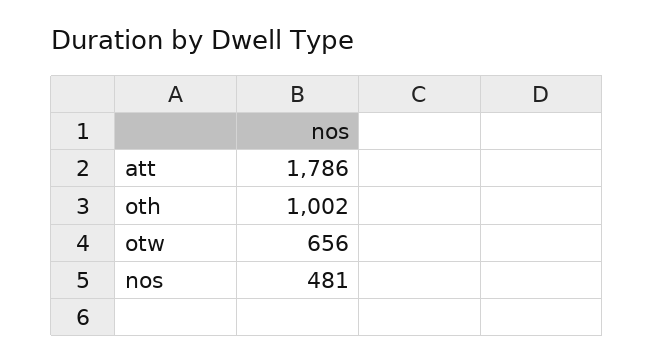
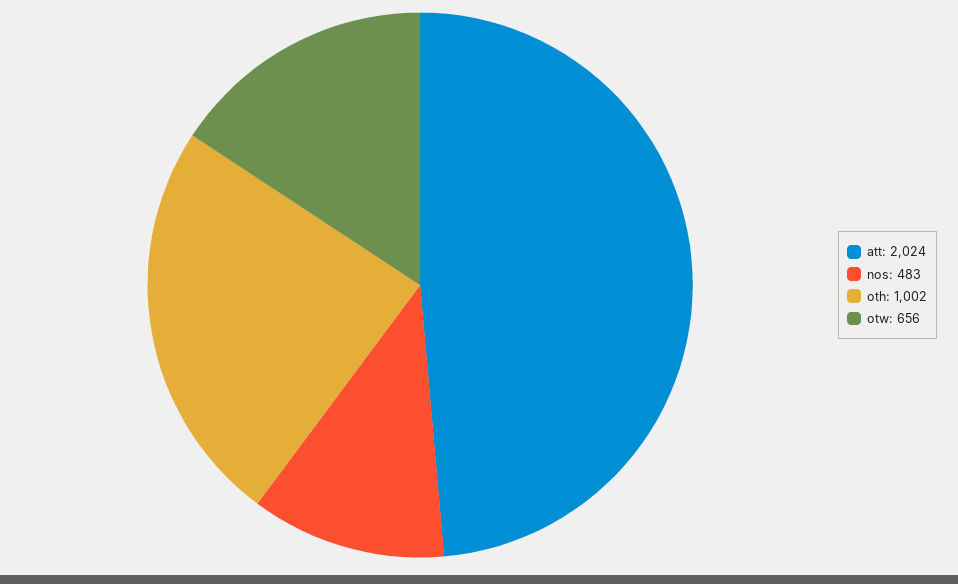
att: 1786 -> 2024
nos: 481 -> 483

